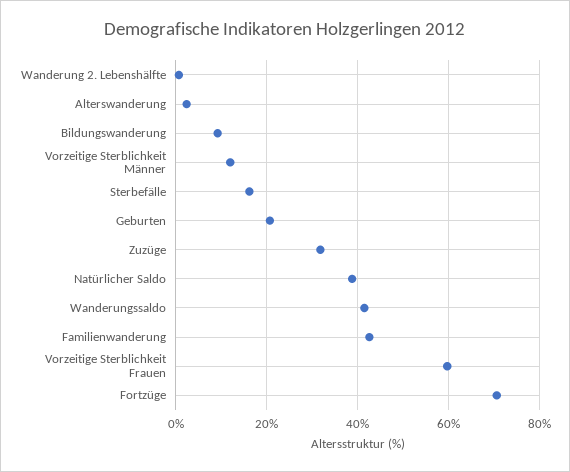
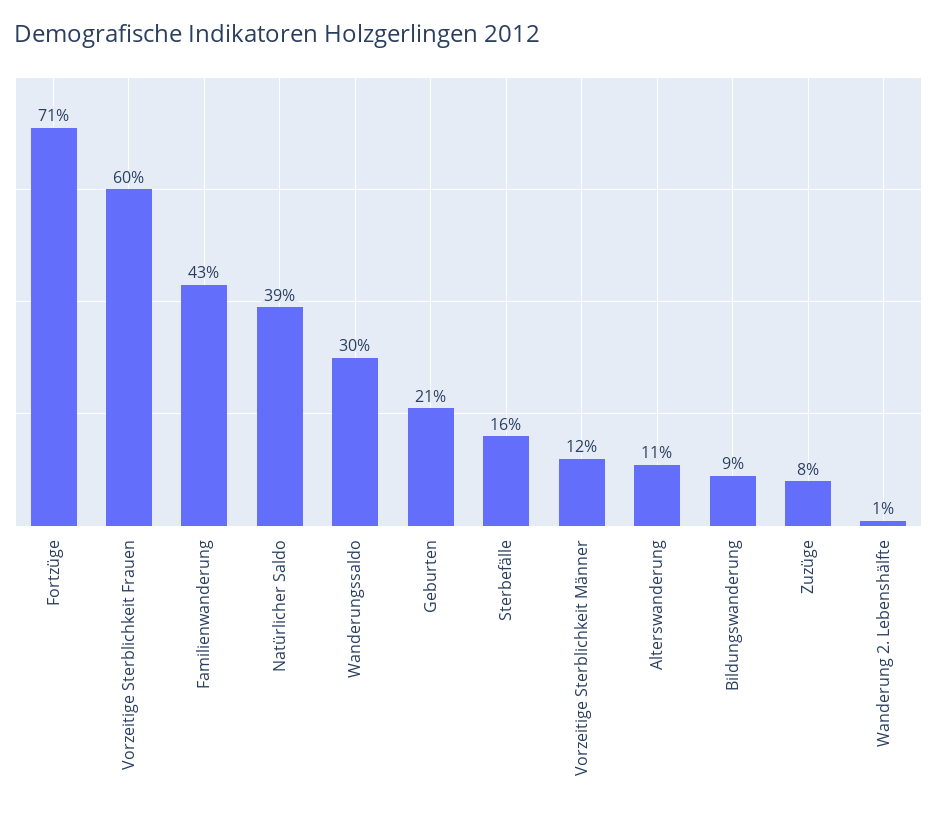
Alterswanderung: 2 -> 11
Zuzüge: 32 -> 8
Wanderungssaldo: 42 -> 30

